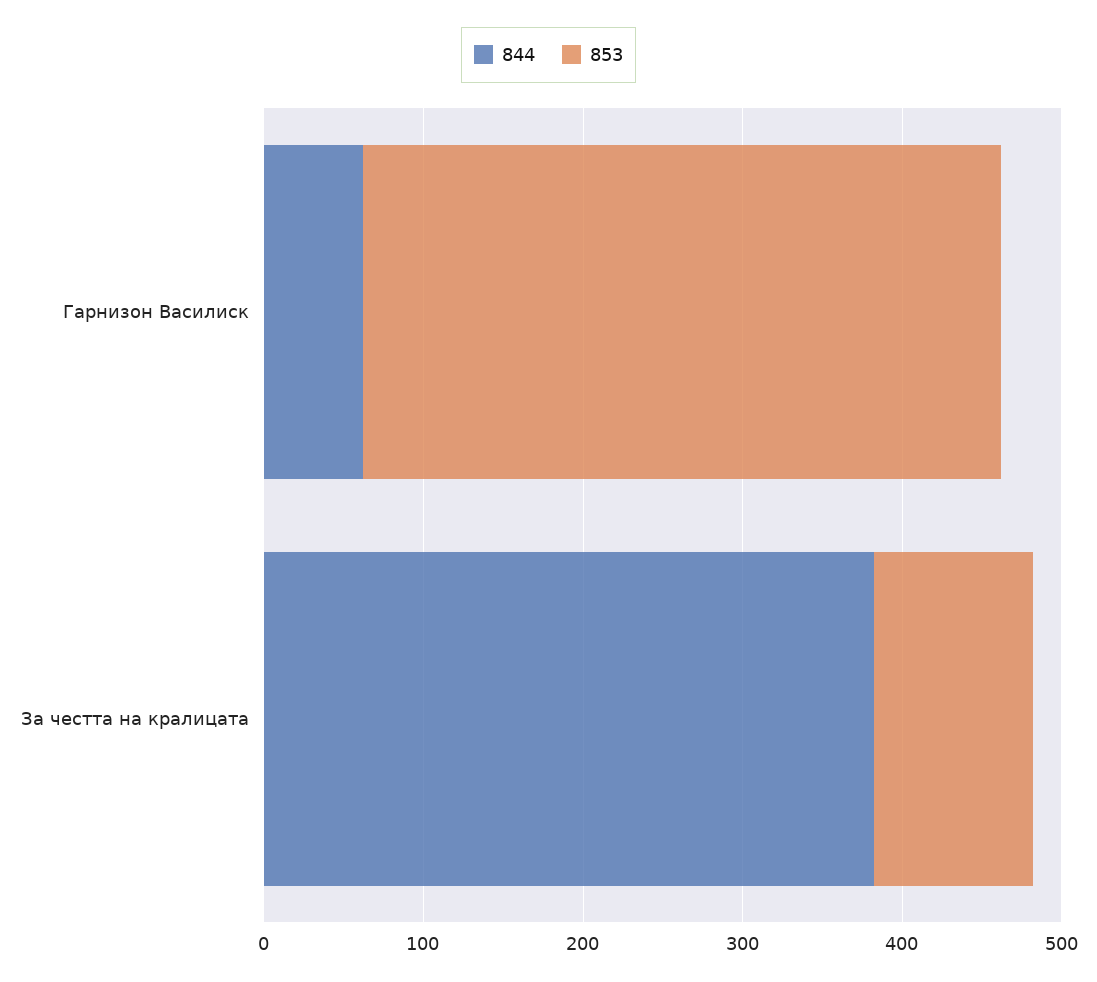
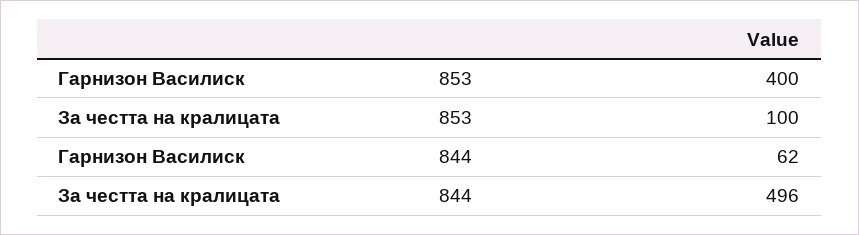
844, За честта на кралицата: 380 -> 496

